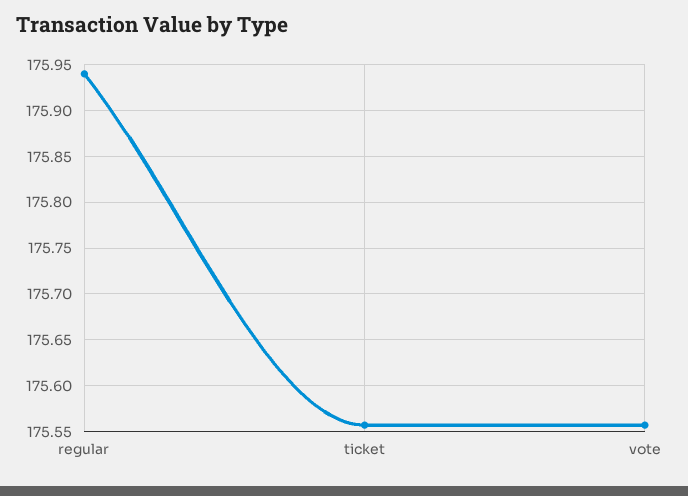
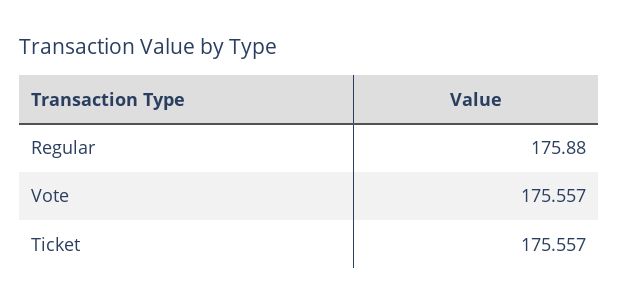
regular: 175.94 -> 175.88

